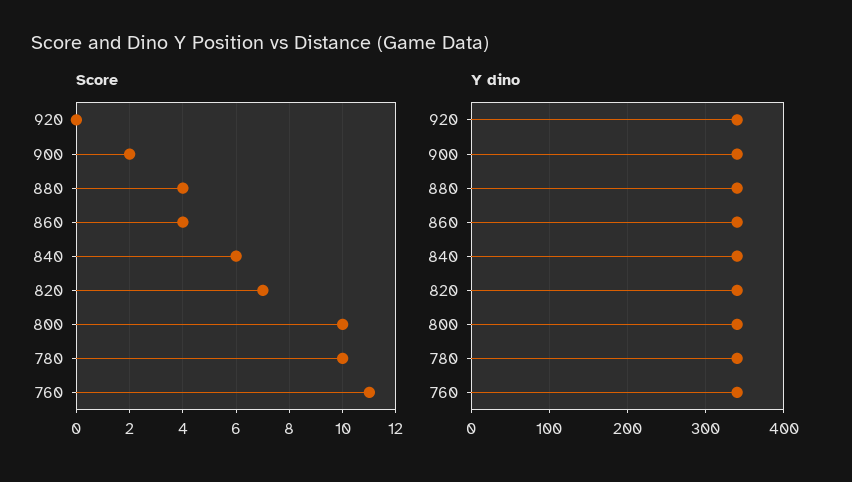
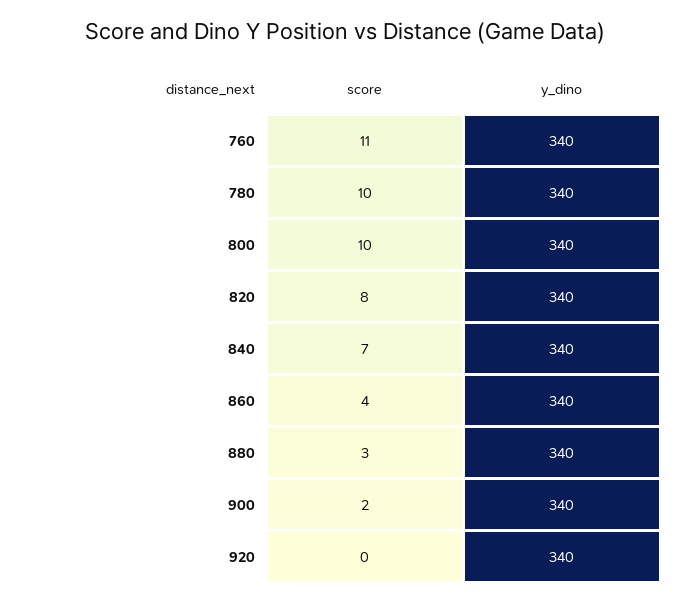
Score, 880: 4 -> 3
Score, 840: 6 -> 7
Score, 820: 7 -> 8

